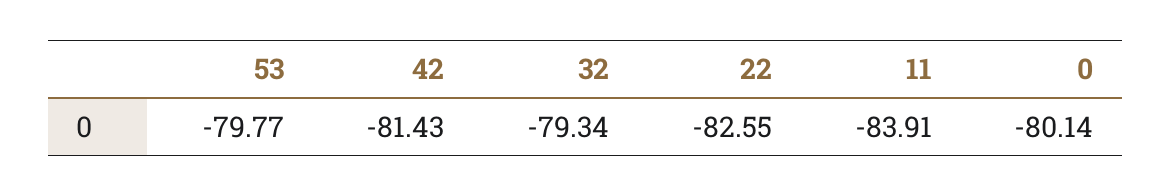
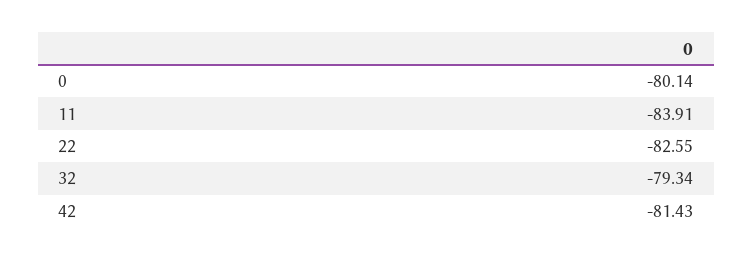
53: -79.77 -> none

